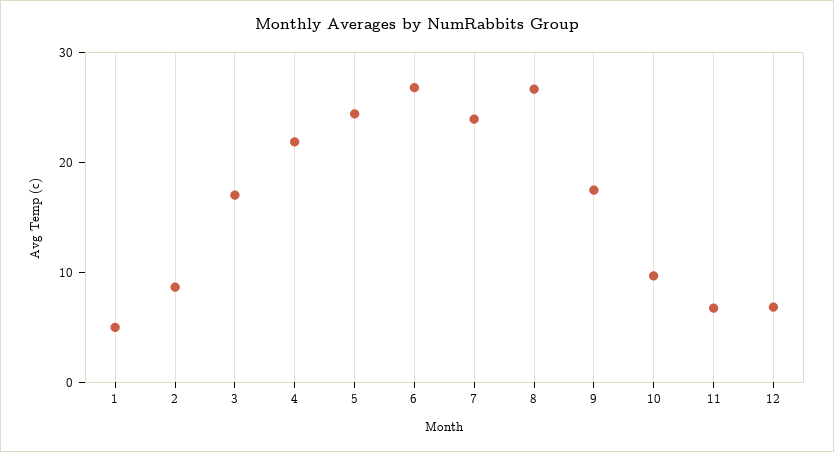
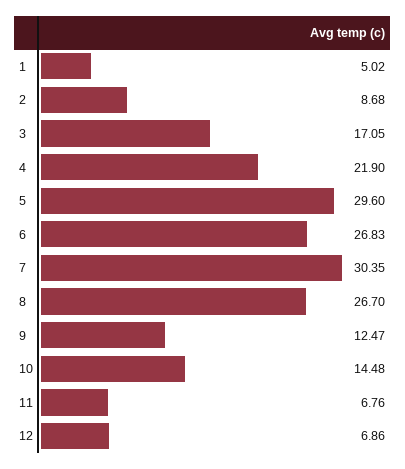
5: 24 -> 29.6
7: 24 -> 30.35
9: 18 -> 12.47
10: 10 -> 14.48

